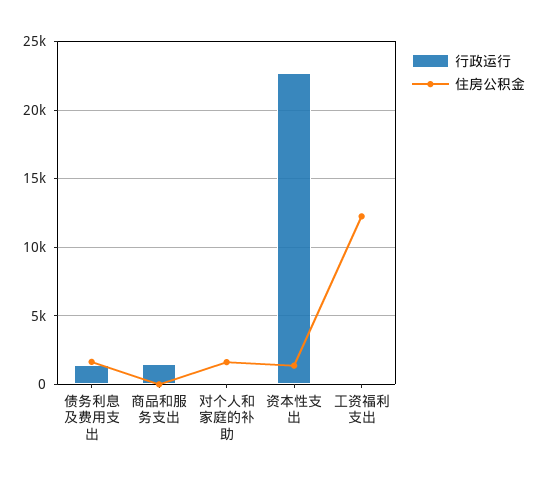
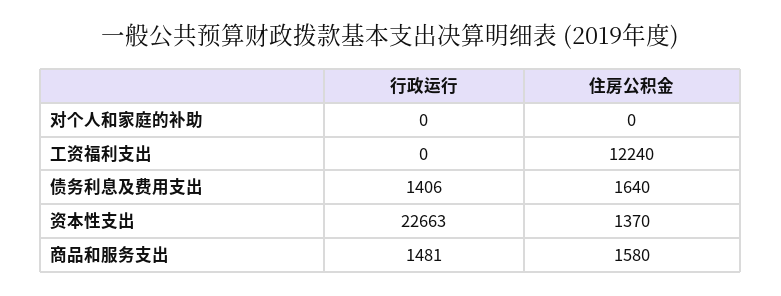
住房公积金, 商品和服务支出: 0 -> 1580
住房公积金, 对个人和家庭的补助: 1500 -> 0

